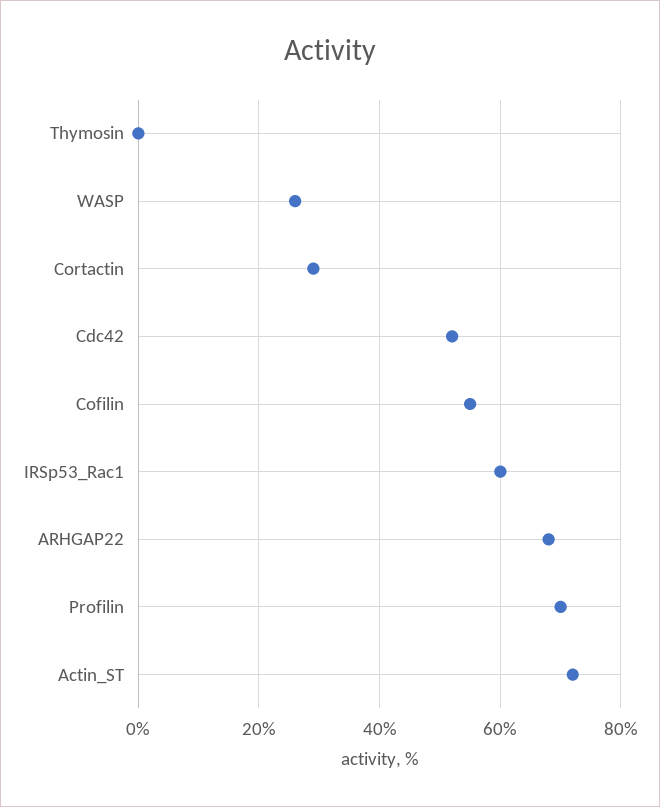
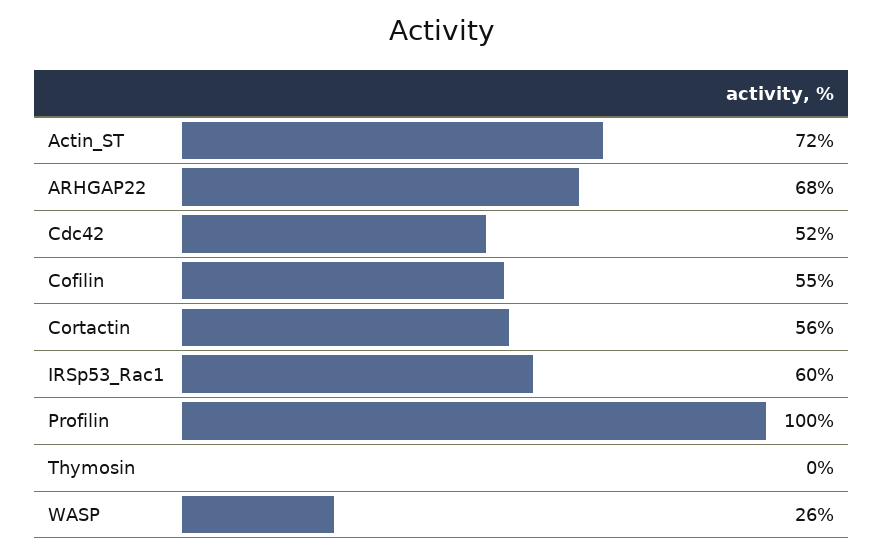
Cortactin: 30 -> 56
Profilin: 70 -> 100

